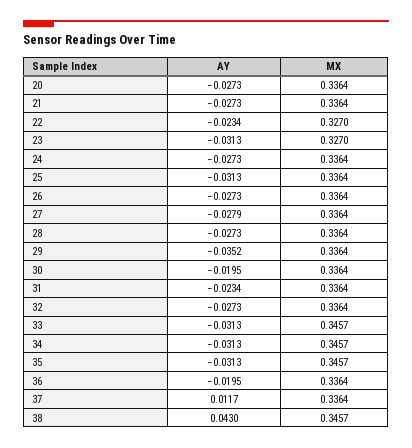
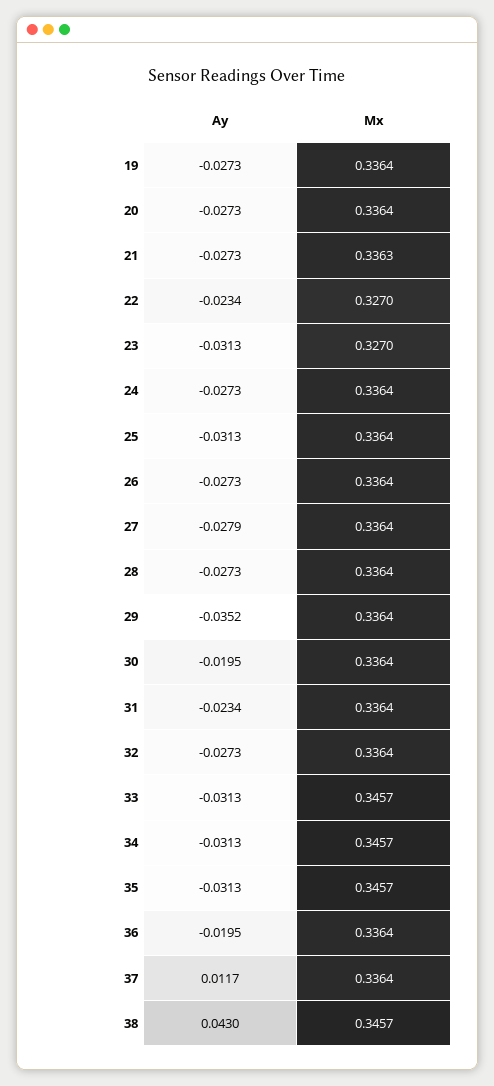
MX, 21: 0.3364 -> 0.3363
AY, 19: none -> -0.0273
MX, 19: none -> 0.3364

